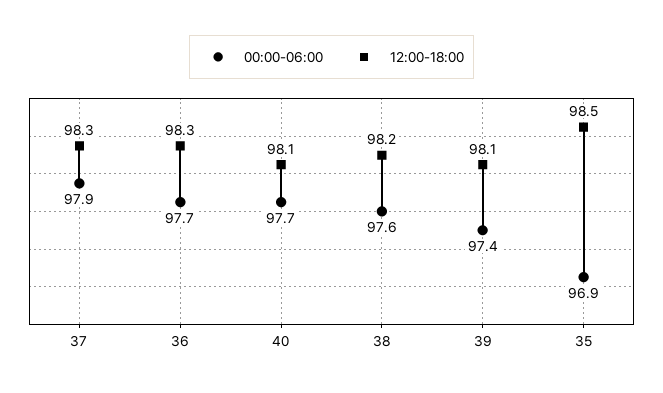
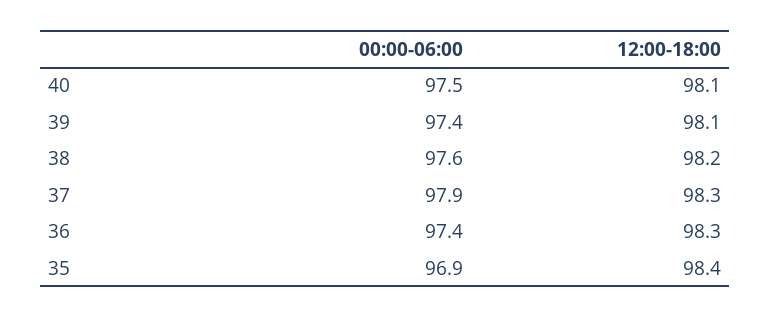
00:00-06:00, 36: 97.7 -> 97.4
00:00-06:00, 40: 97.7 -> 97.5
12:00-18:00, 35: 98.5 -> 98.4

